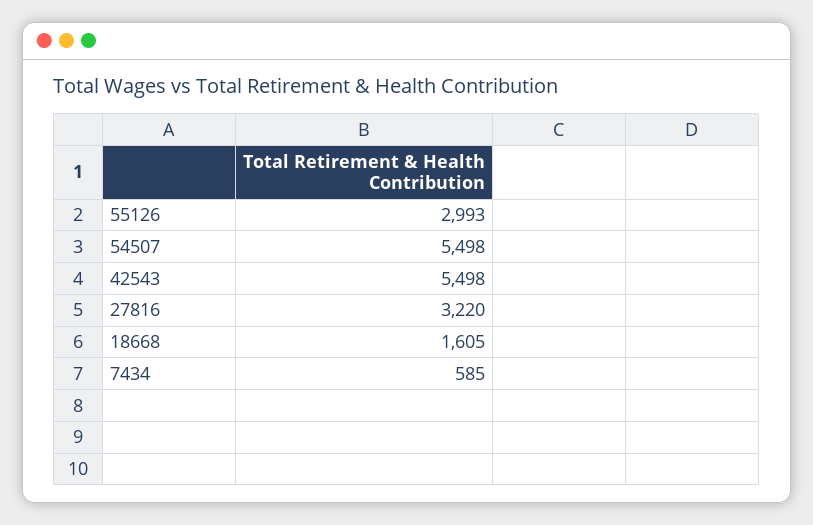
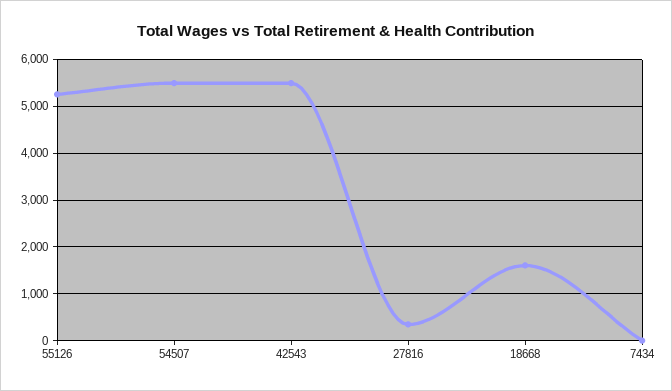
55126: 2993 -> 5200
27816: 3220 -> 400
7434: 585 -> 0

